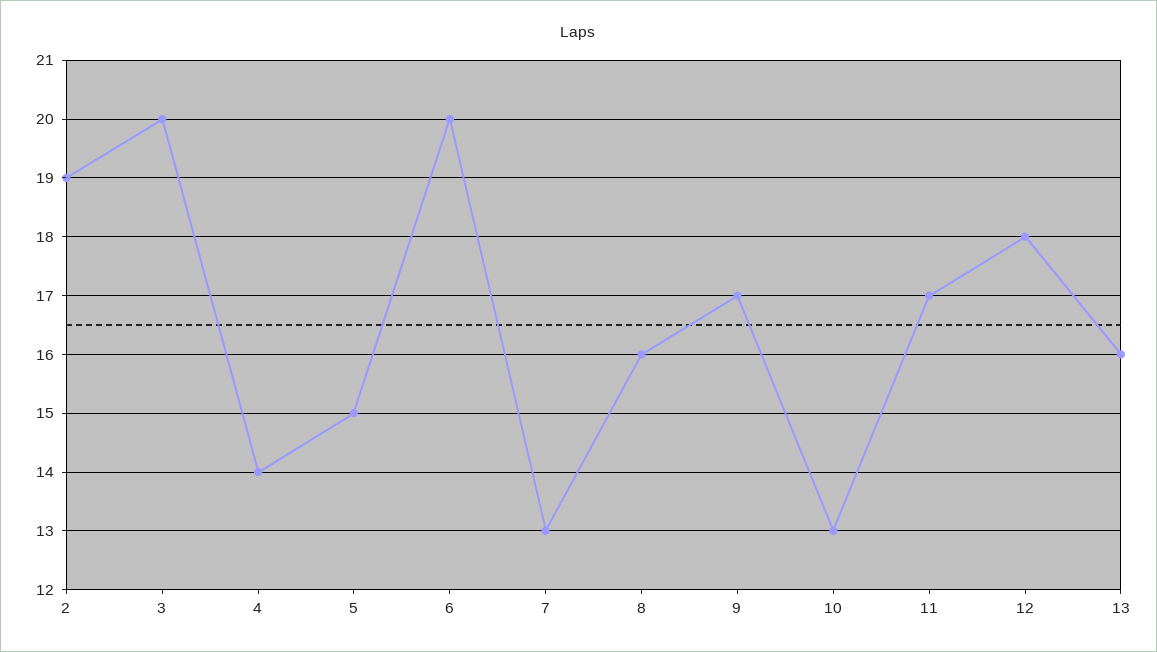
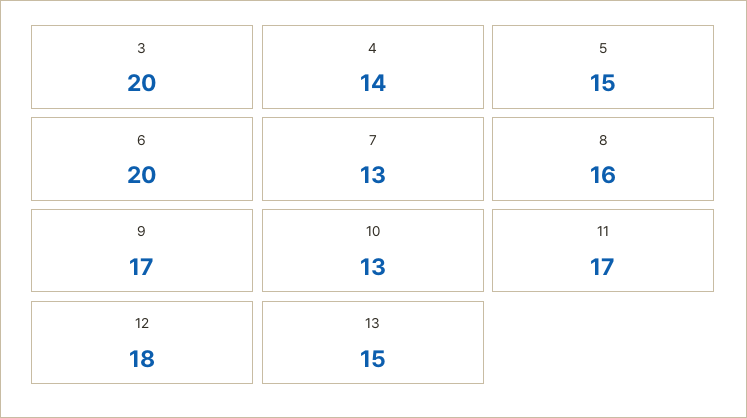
2: 19 -> none
13: 16 -> 15

